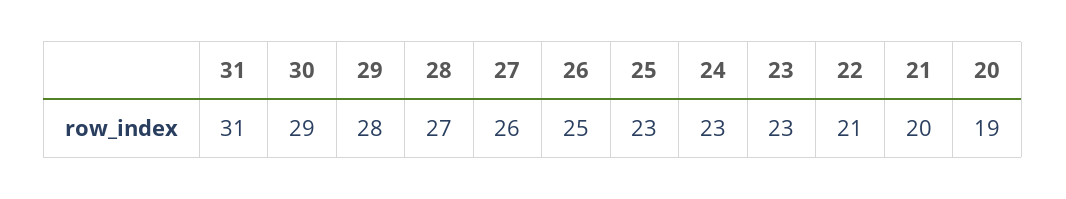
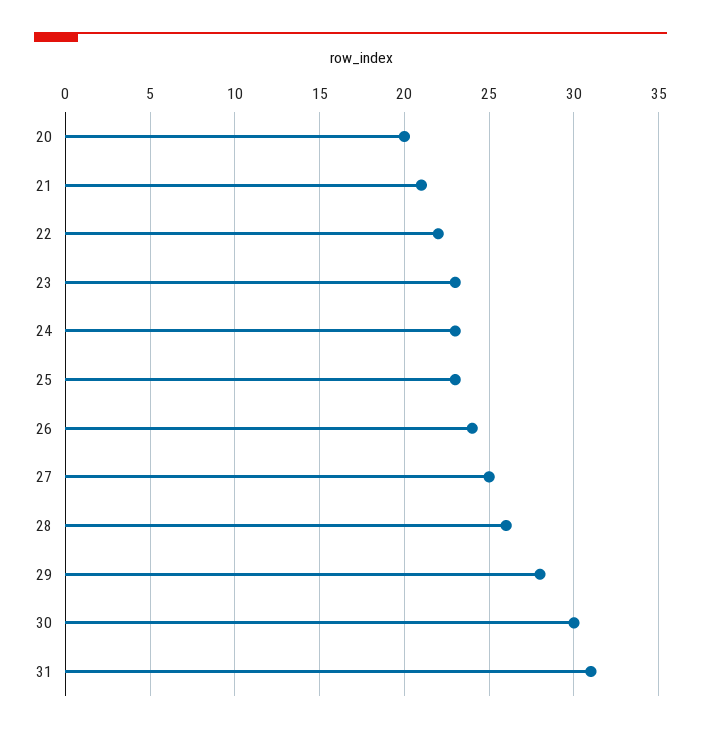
30: 29 -> 30
28: 27 -> 26
27: 26 -> 25
26: 25 -> 24
22: 21 -> 22
21: 20 -> 21
20: 19 -> 20

